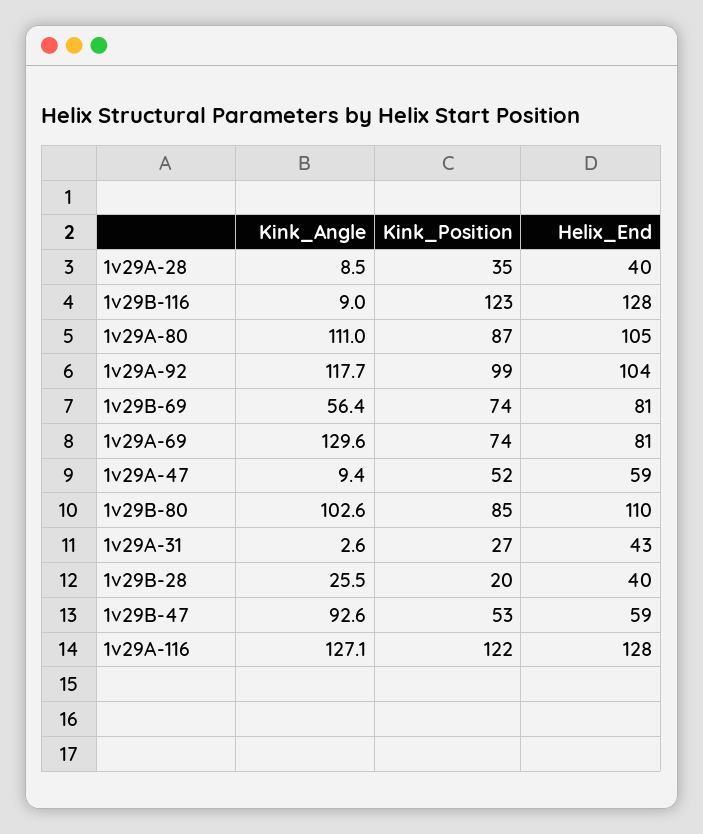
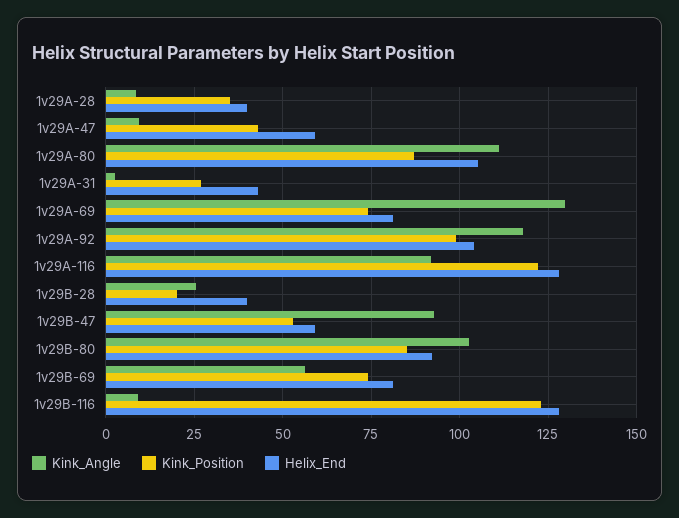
Kink_Position, 1v29A-47: 52 -> 42.5
Helix_End, 1v29B-80: 110 -> 92.5
Kink_Angle, 1v29A-116: 127.1 -> 92.5

